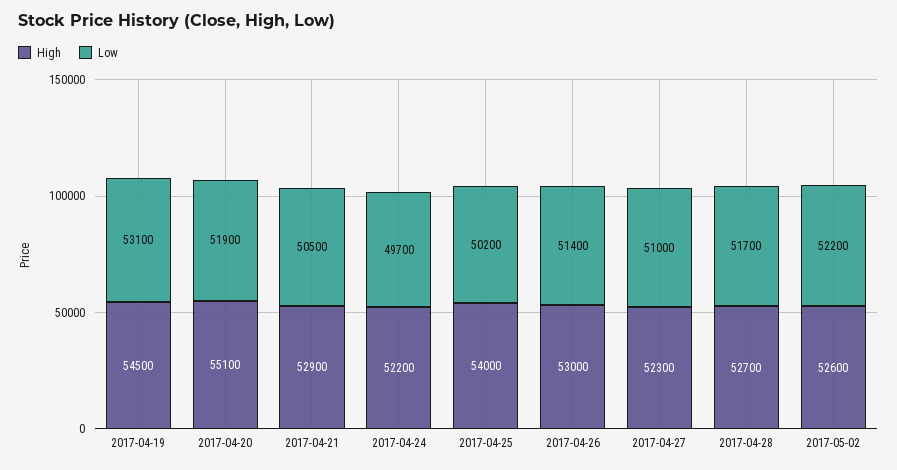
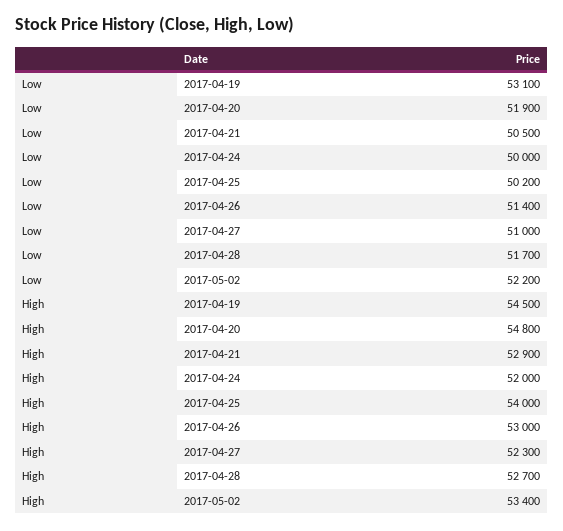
High, 2017-04-20: 55100 -> 54800
High, 2017-04-24: 52200 -> 52000
Low, 2017-04-24: 49700 -> 50000
High, 2017-05-02: 52600 -> 53400

